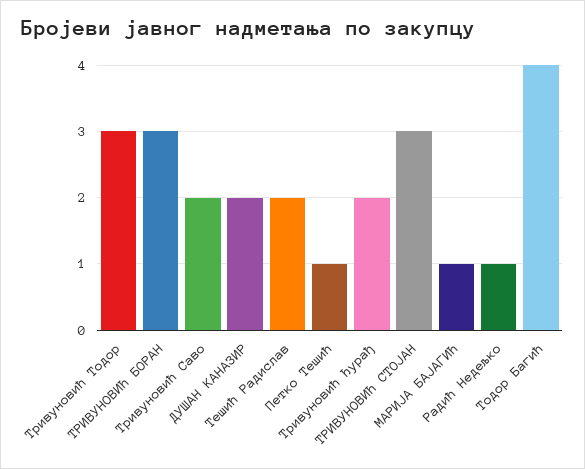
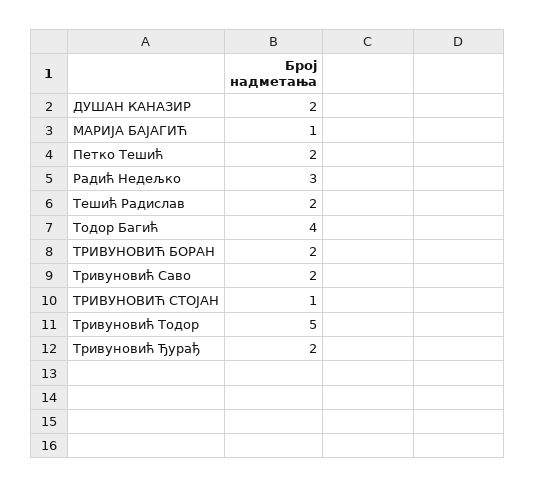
Тривуновић Тодор: 3 -> 5
ТРИВУНОВИЋ БОРАН: 3 -> 2
Петко Тешић: 1 -> 2
ТРИВУНОВИЋ СТОЈАН: 3 -> 1
Радић Недељко: 1 -> 3

